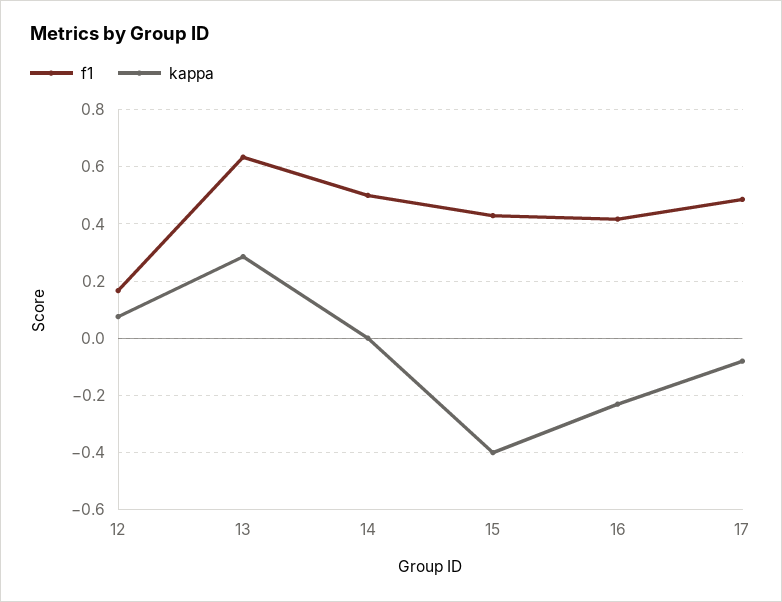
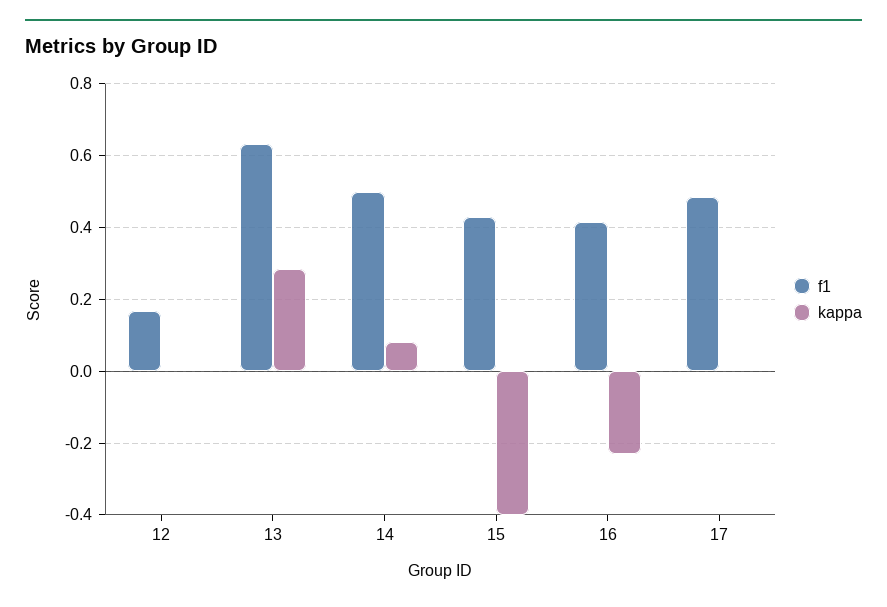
kappa, 12: 0.075 -> 0
kappa, 14: 0 -> 0.08
kappa, 17: -0.075 -> 0

